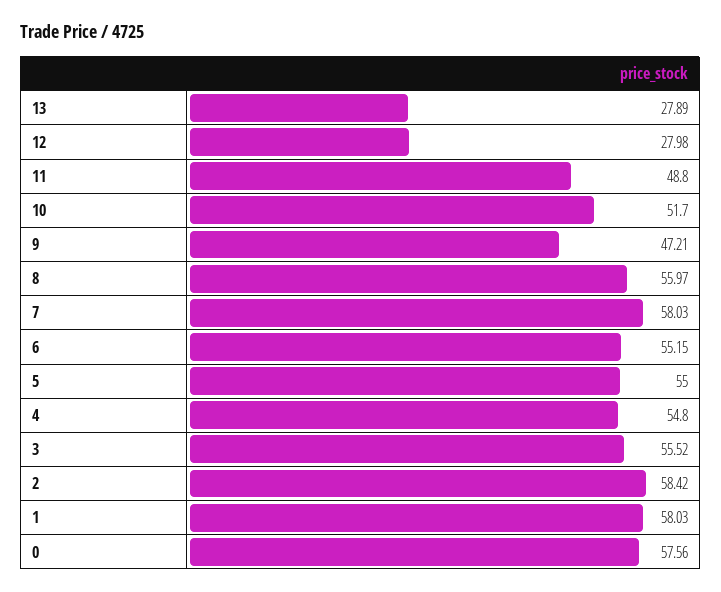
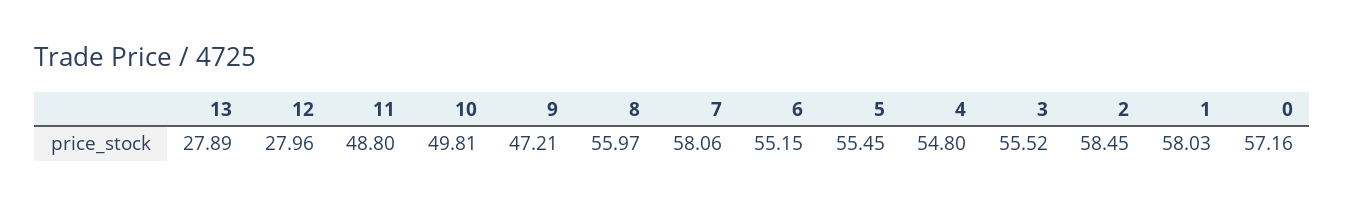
12: 27.98 -> 27.96
10: 51.7 -> 49.81
7: 58.03 -> 58.06
5: 55 -> 55.45
2: 58.42 -> 58.45
0: 57.56 -> 57.16

